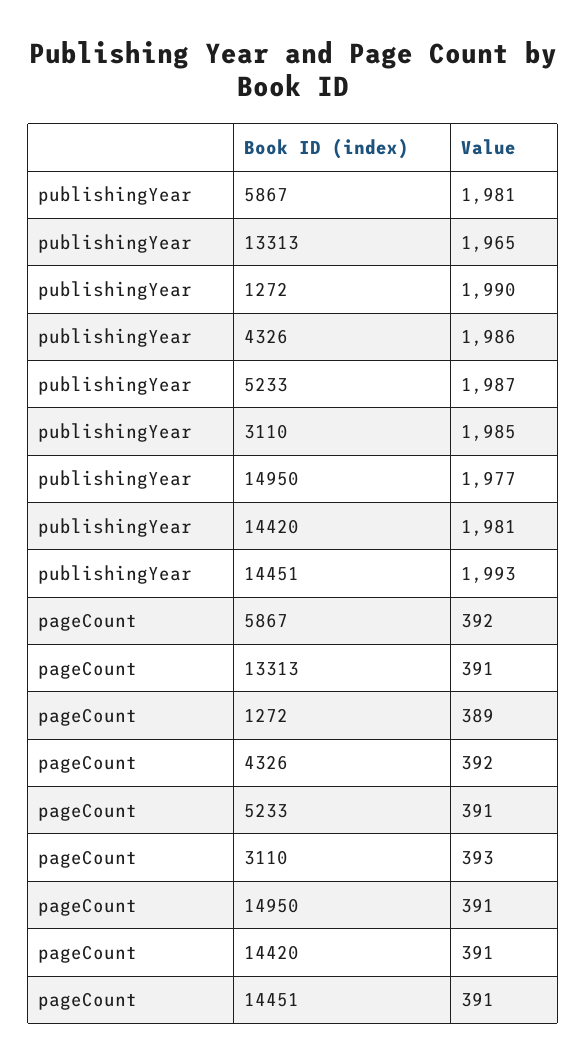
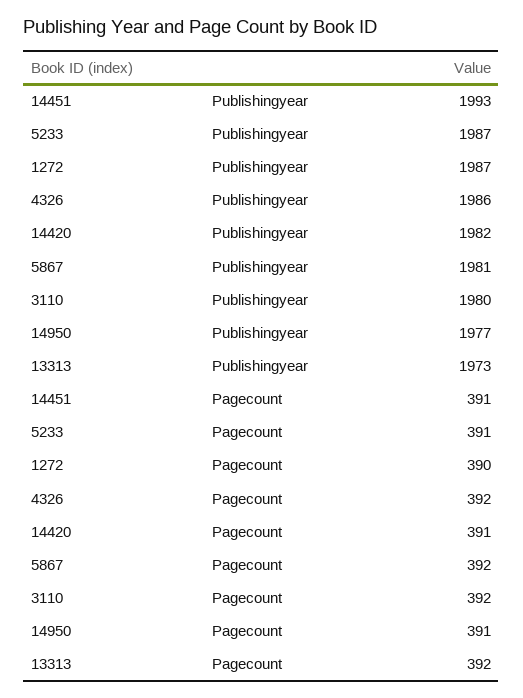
publishingYear, 13313: 1965 -> 1973
publishingYear, 1272: 1990 -> 1987
publishingYear, 3110: 1985 -> 1980
publishingYear, 14420: 1981 -> 1982
pageCount, 13313: 391 -> 392
pageCount, 1272: 389 -> 390
pageCount, 3110: 393 -> 392

